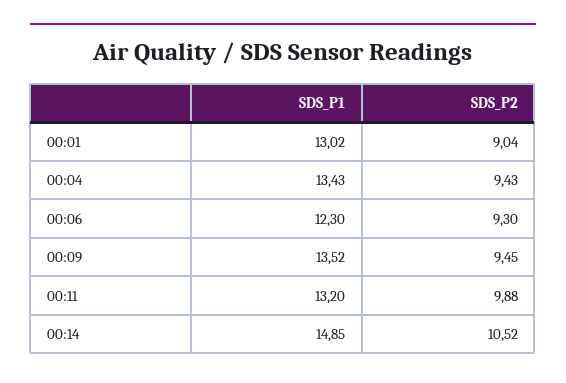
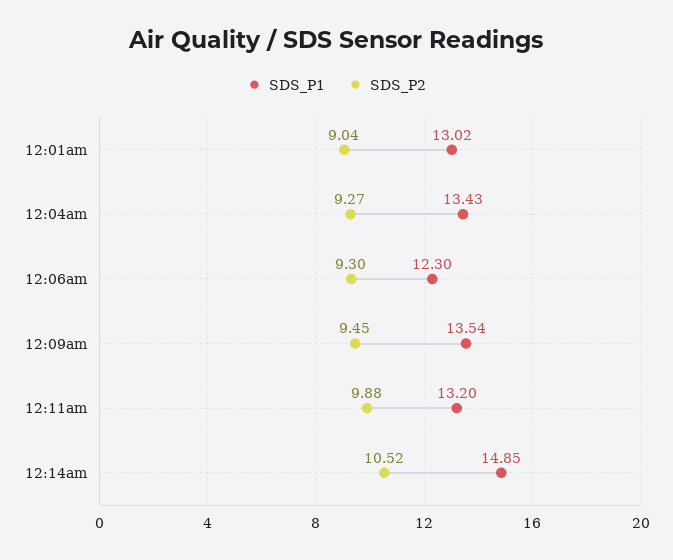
SDS_P2, 00:04: 9.43 -> 9.27
SDS_P1, 00:09: 13.52 -> 13.54

